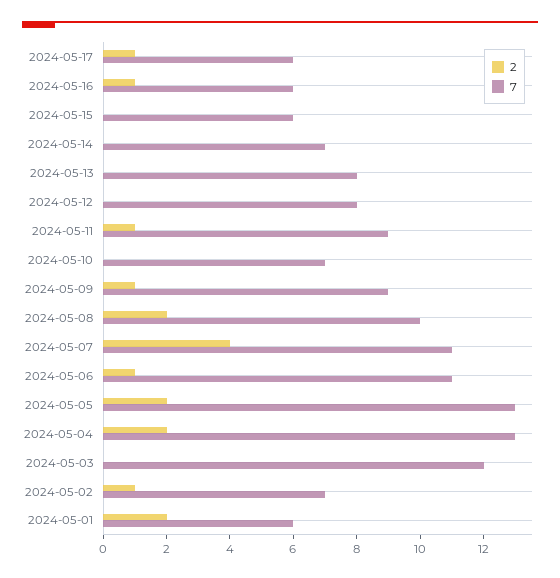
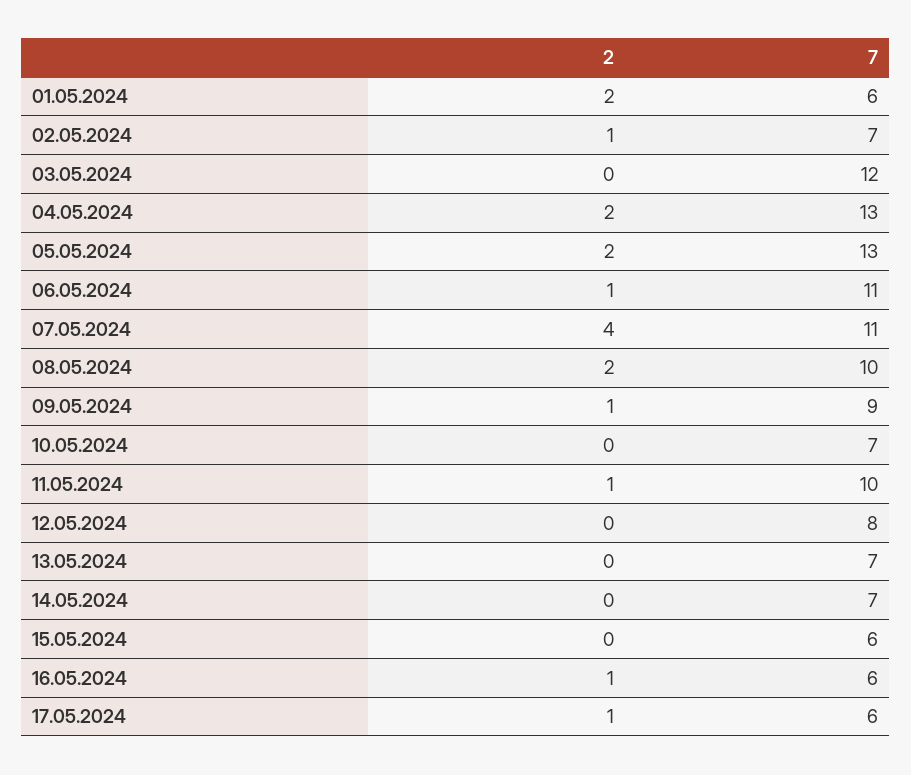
7, 2024-05-13: 8 -> 7
7, 2024-05-11: 9 -> 10

